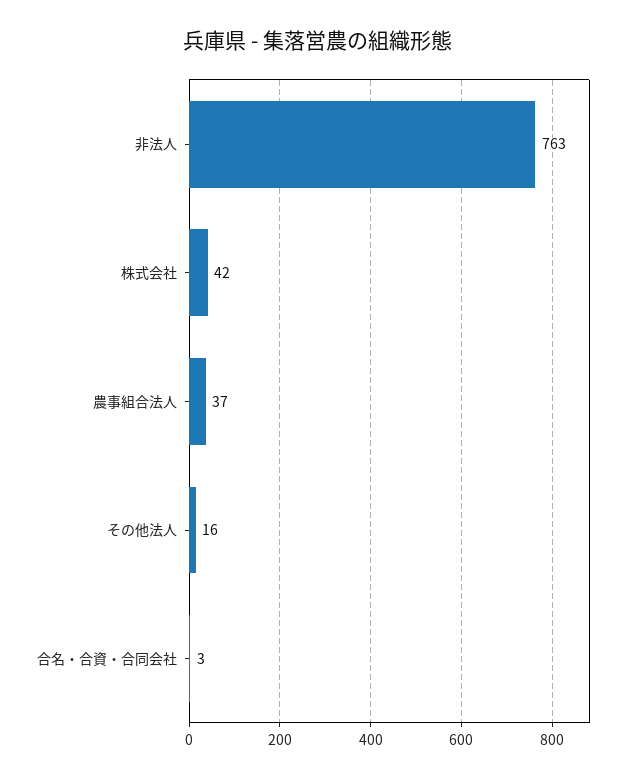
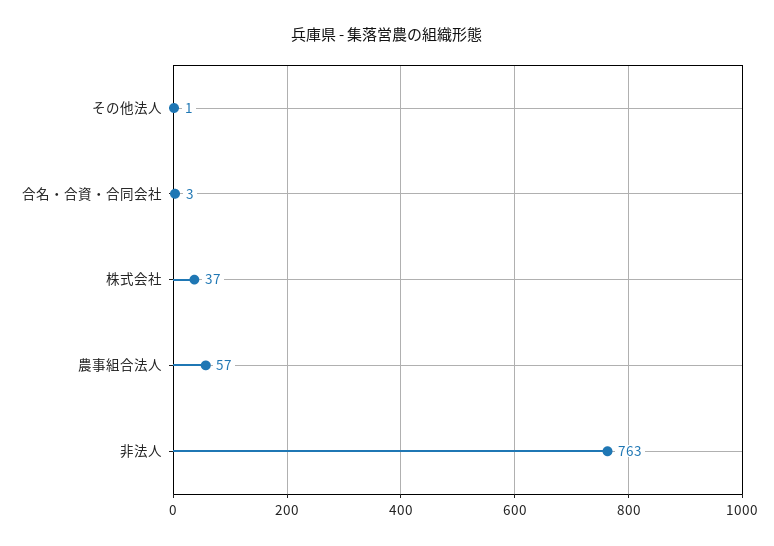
株式会社: 42 -> 37
農事組合法人: 37 -> 57
その他法人: 16 -> 1

